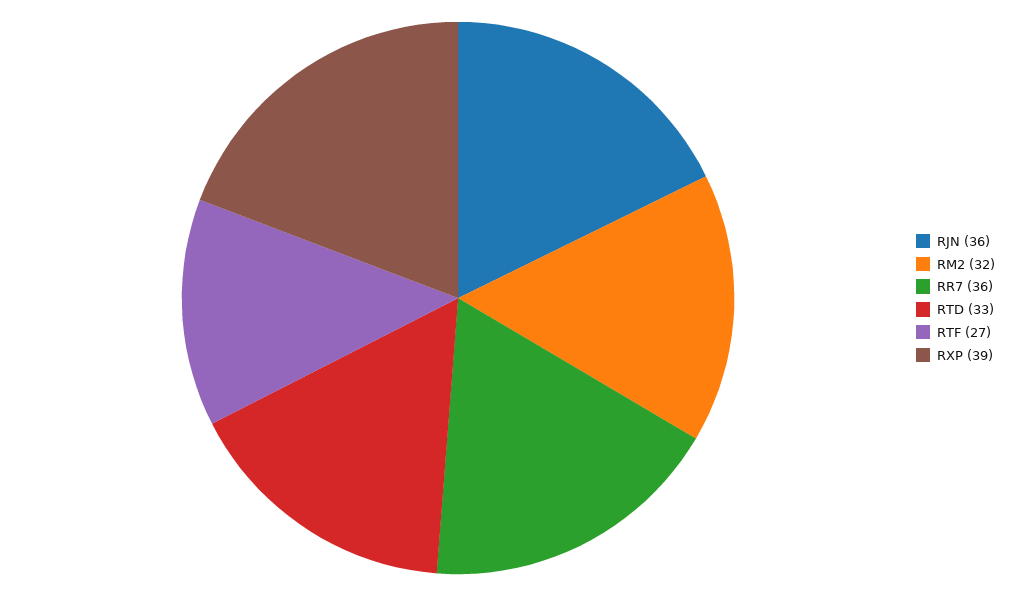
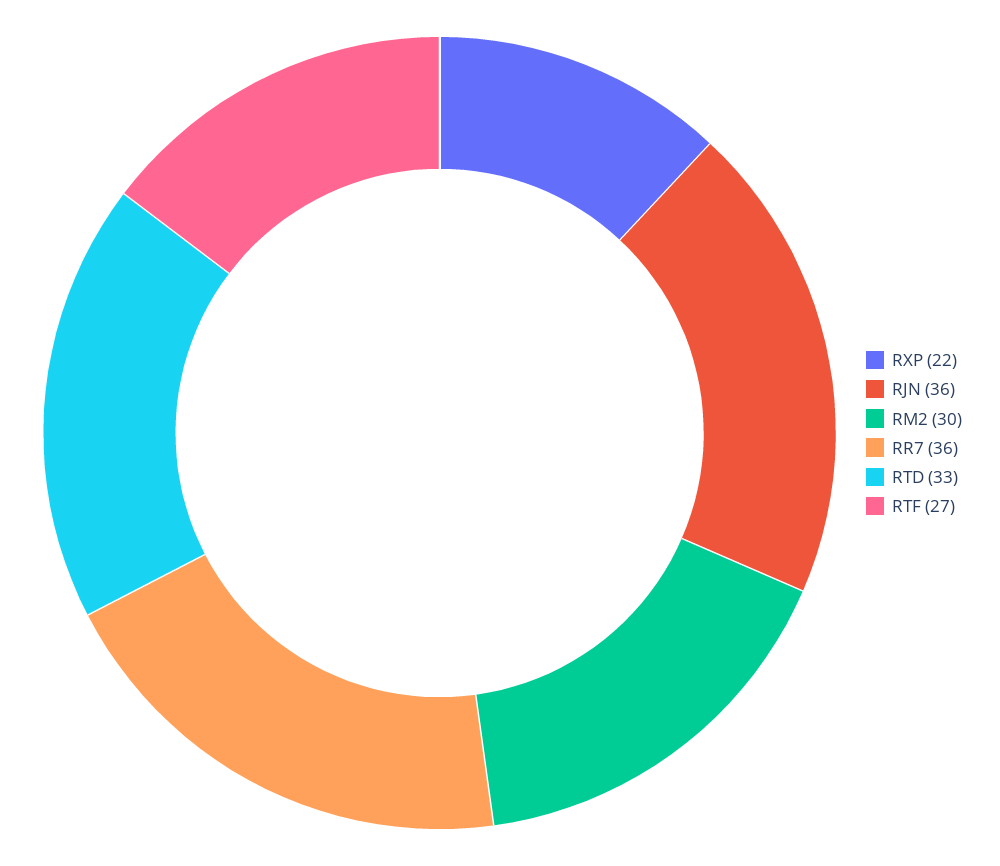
RM2: 32 -> 30
RXP: 39 -> 22

